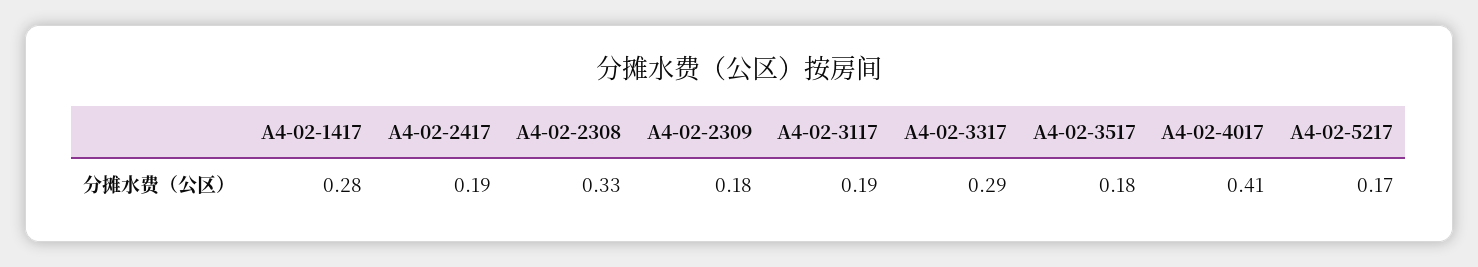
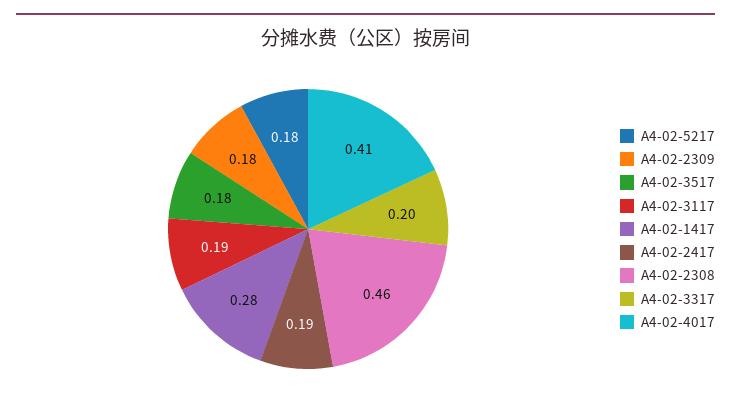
A4-02-2308: 0.33 -> 0.46
A4-02-3317: 0.29 -> 0.2
A4-02-5217: 0.17 -> 0.18

